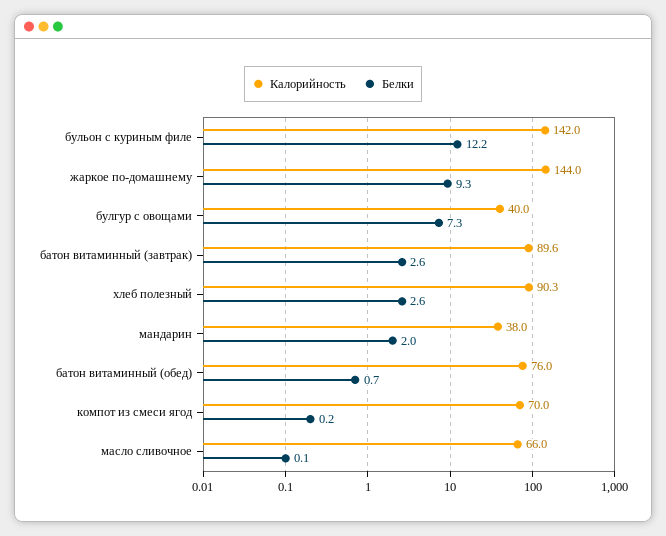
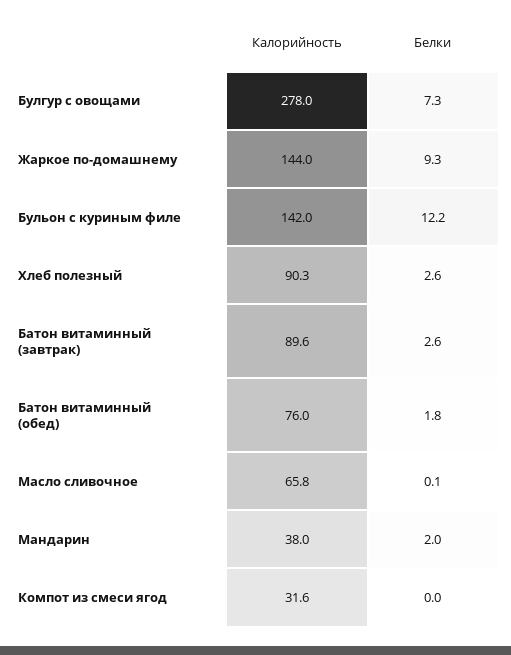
Калорийность, булгур с овощами: 40 -> 278
Белки, батон витаминный (обед): 0.7 -> 1.8
Калорийность, компот из смеси ягод: 70 -> 31.6
Белки, компот из смеси ягод: 0.2 -> 0
Калорийность, масло сливочное: 66 -> 65.8

